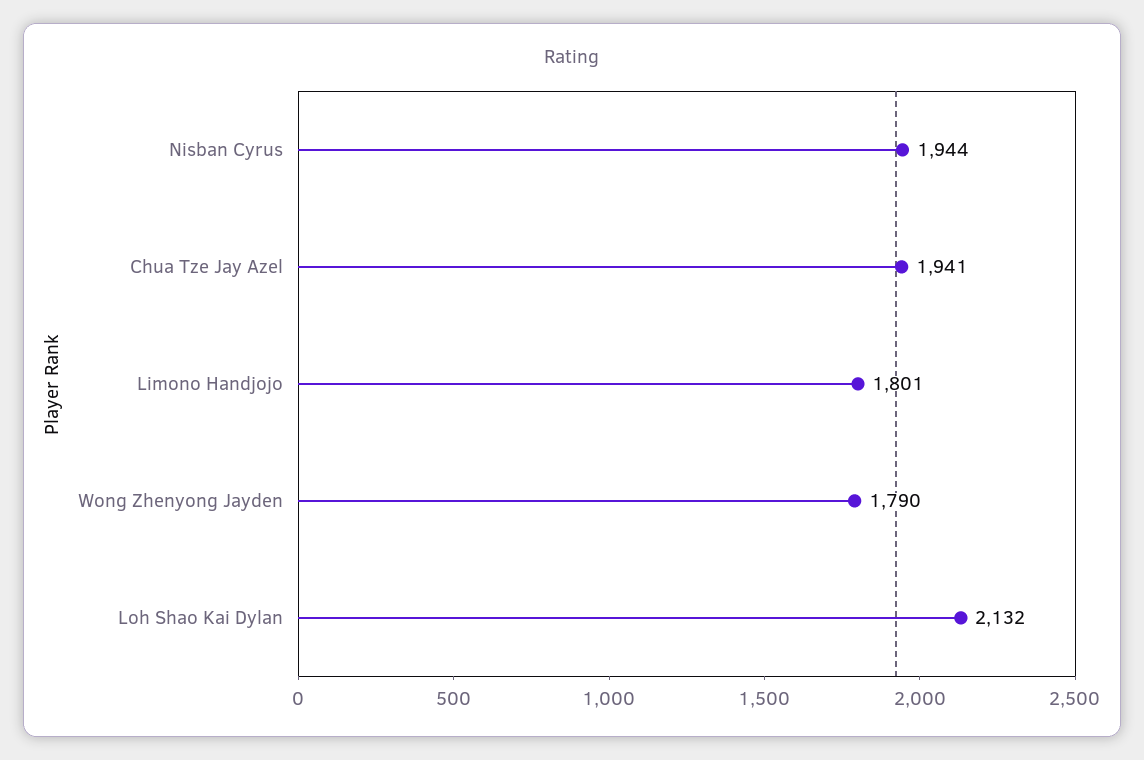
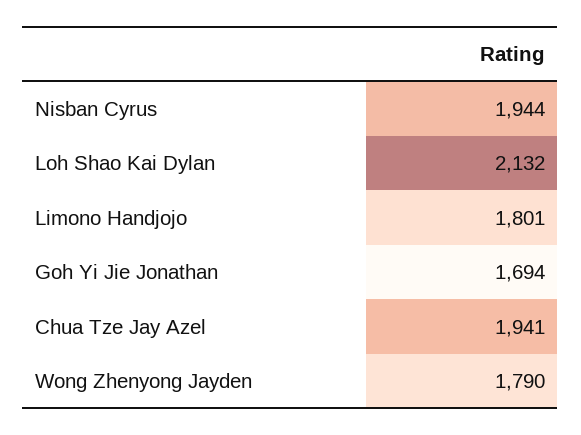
Goh Yi Jie Jonathan: none -> 1694

